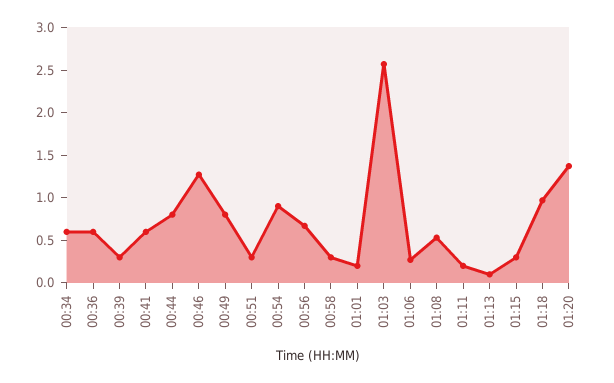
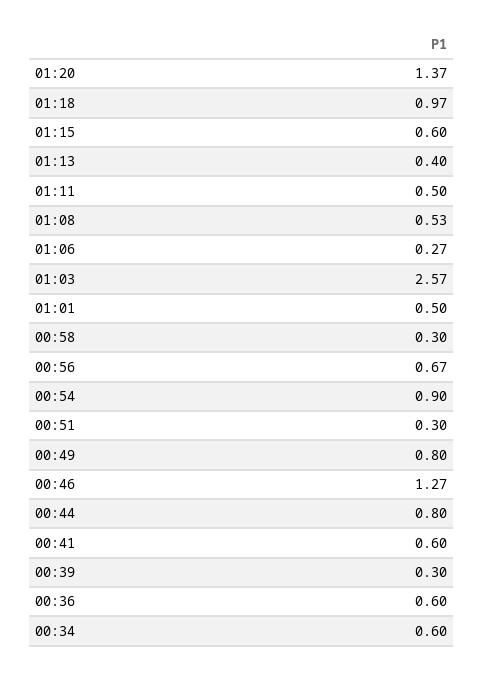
01:01: 0.2 -> 0.5
01:11: 0.2 -> 0.5
01:13: 0.1 -> 0.4
01:15: 0.3 -> 0.6

